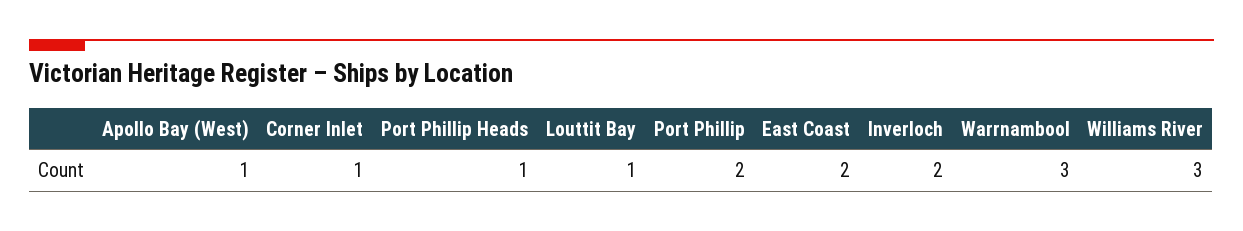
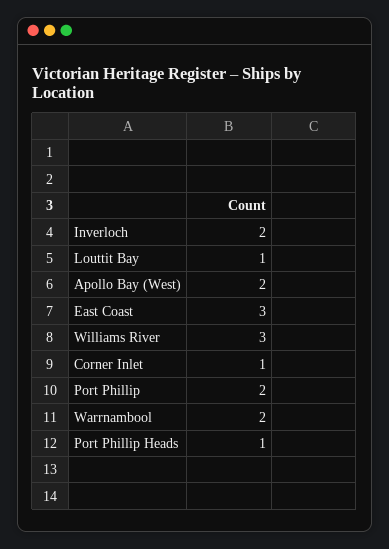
Apollo Bay (West): 1 -> 2
East Coast: 2 -> 3
Warrnambool: 3 -> 2

